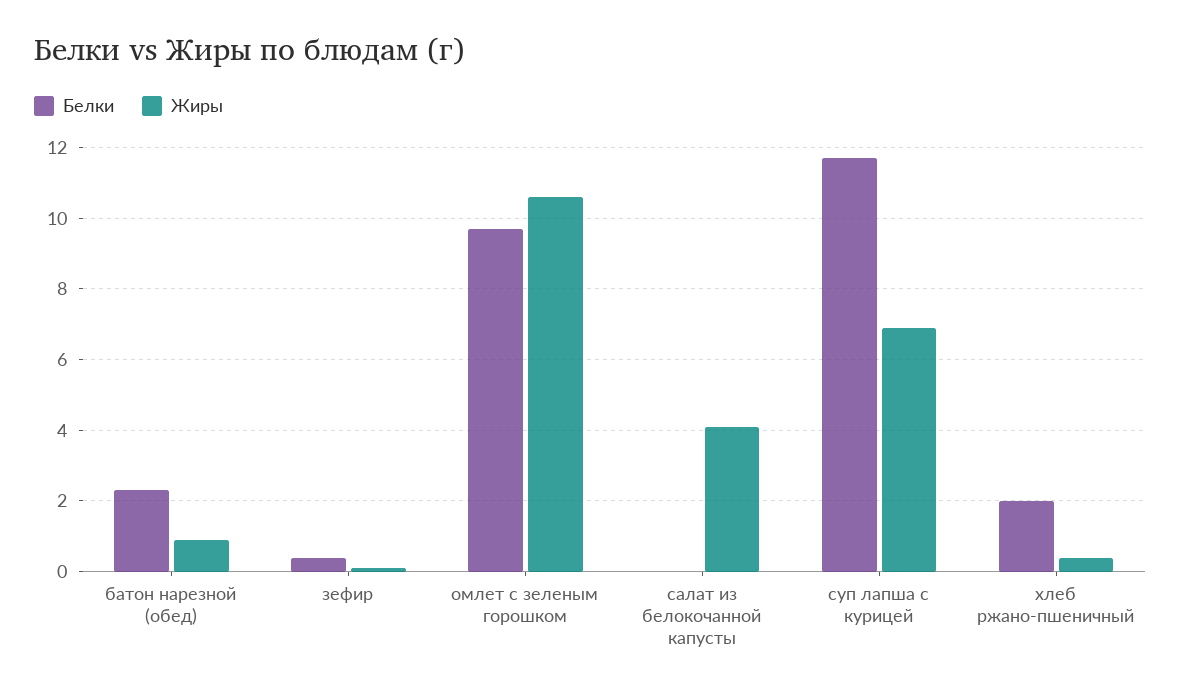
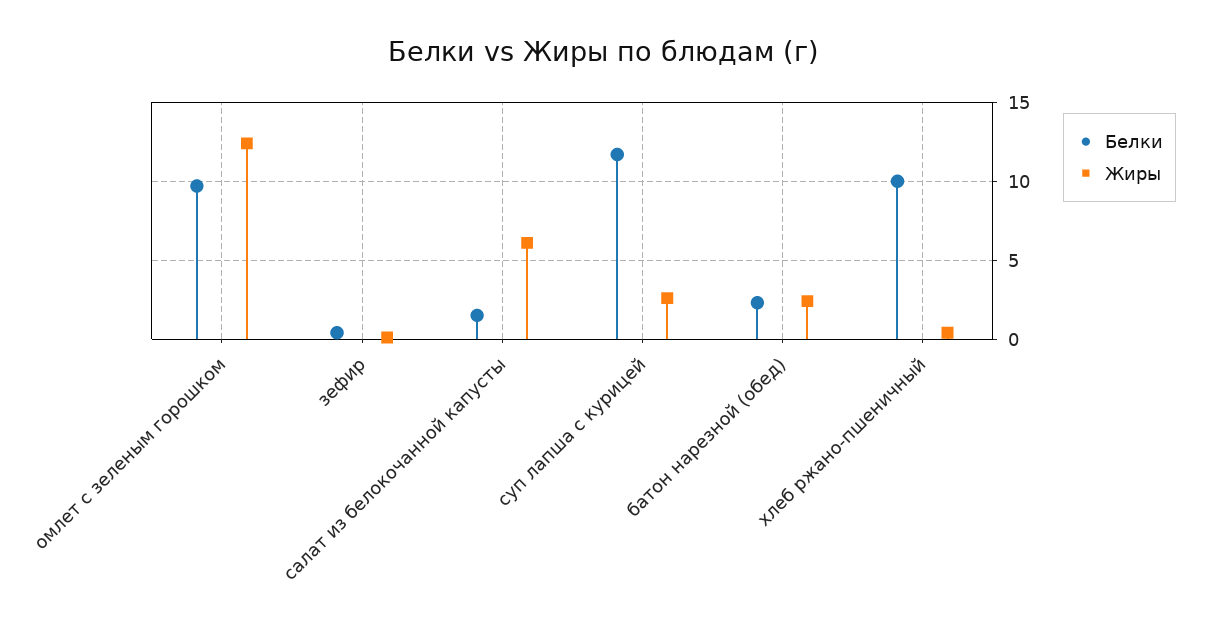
Жиры, батон нарезной (обед): 1 -> 2.5
Жиры, омлет с зеленым горошком: 10.5 -> 12.5
Белки, салат из белокочанной капусты: 0 -> 1.5
Жиры, салат из белокочанной капусты: 4 -> 6
Жиры, суп лапша с курицей: 7 -> 2.5
Белки, хлеб ржано-пшеничный: 2 -> 10

